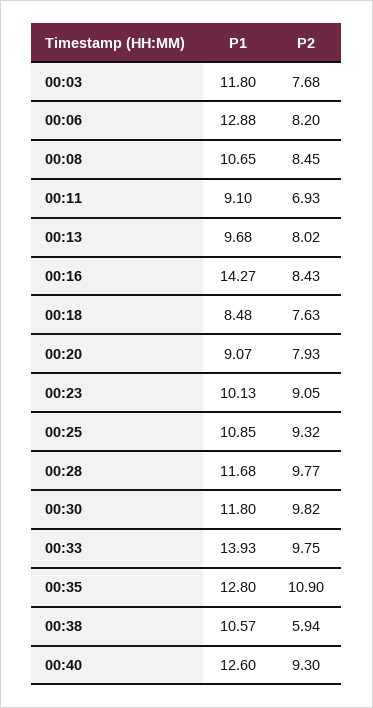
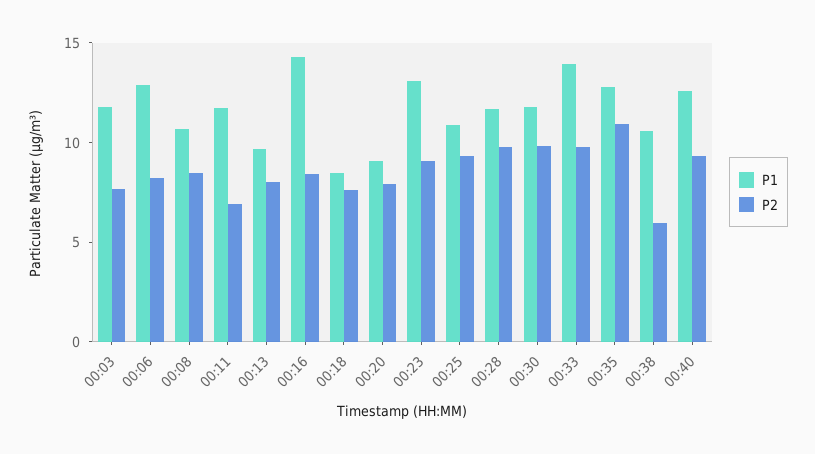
P1, 00:11: 9.1 -> 12
P1, 00:23: 10.13 -> 13

